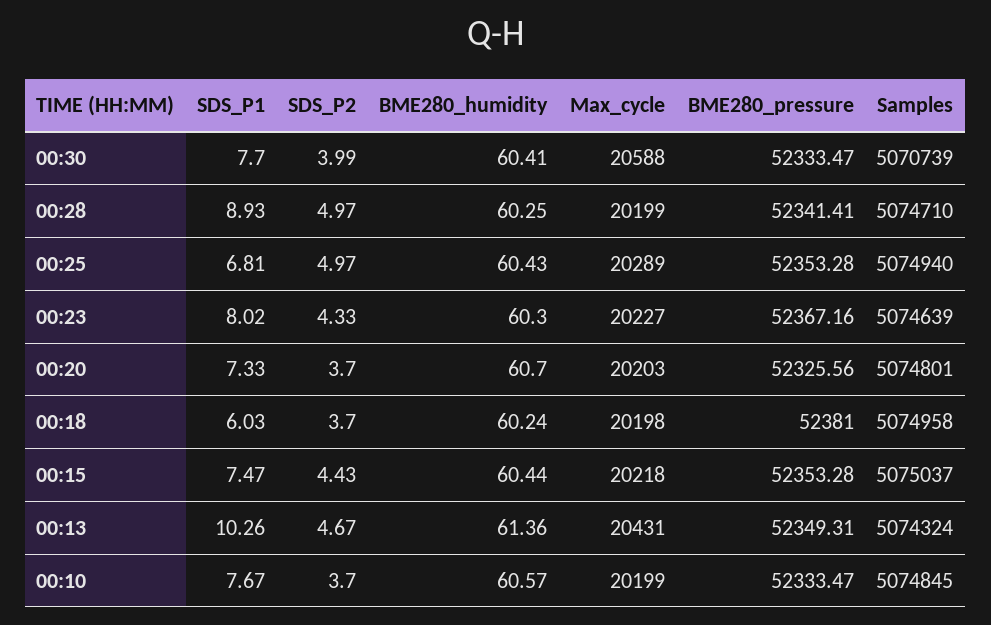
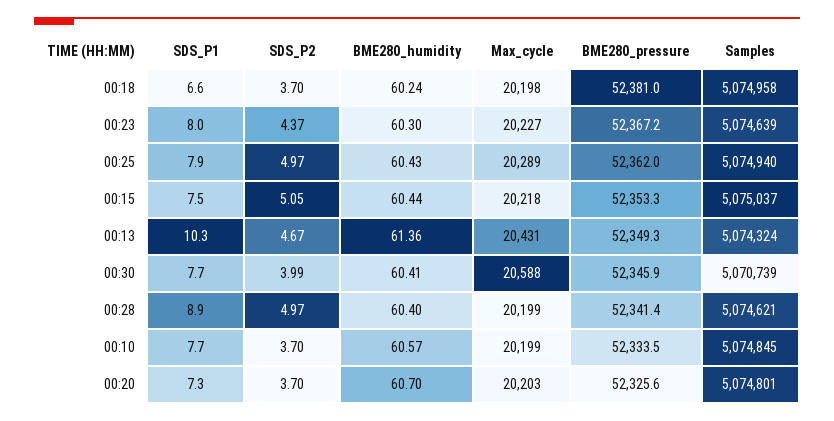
BME280_pressure, 00:30: 52333.47 -> 52345.9
BME280_humidity, 00:28: 60.25 -> 60.4
Samples, 00:28: 5074710 -> 5074621
SDS_P1, 00:25: 6.81 -> 7.9
BME280_pressure, 00:25: 52353.28 -> 52362
SDS_P2, 00:23: 4.33 -> 4.37
SDS_P1, 00:18: 6.03 -> 6.6
SDS_P2, 00:15: 4.43 -> 5.05

